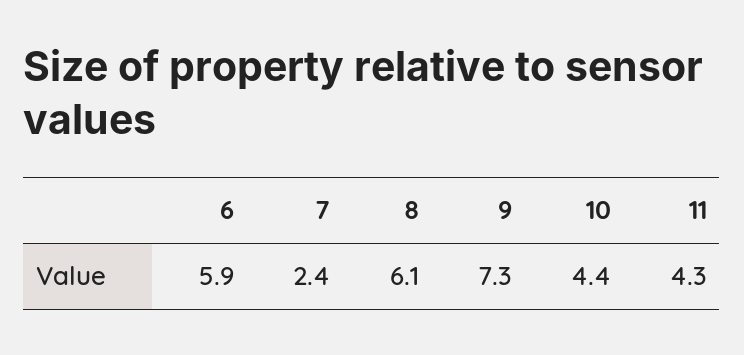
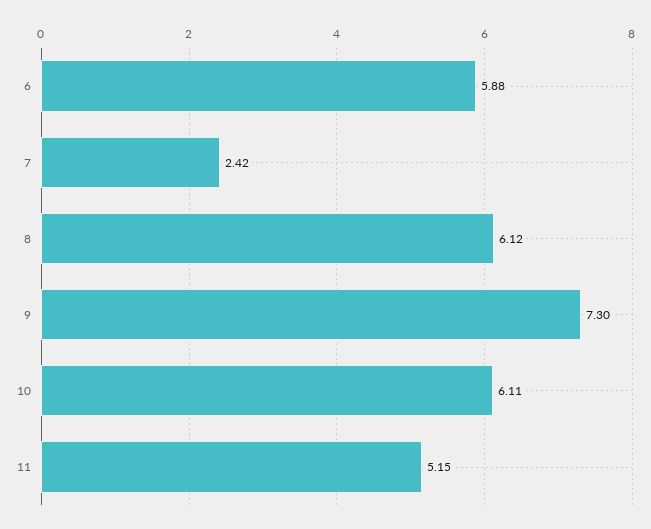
10: 4.4 -> 6.11
11: 4.3 -> 5.15

